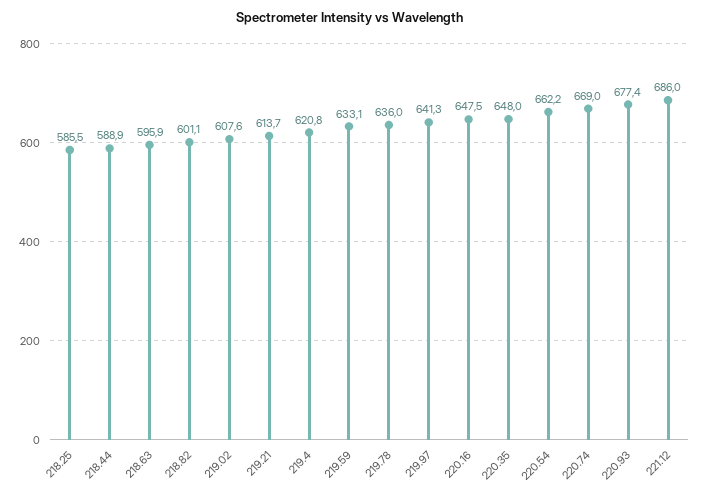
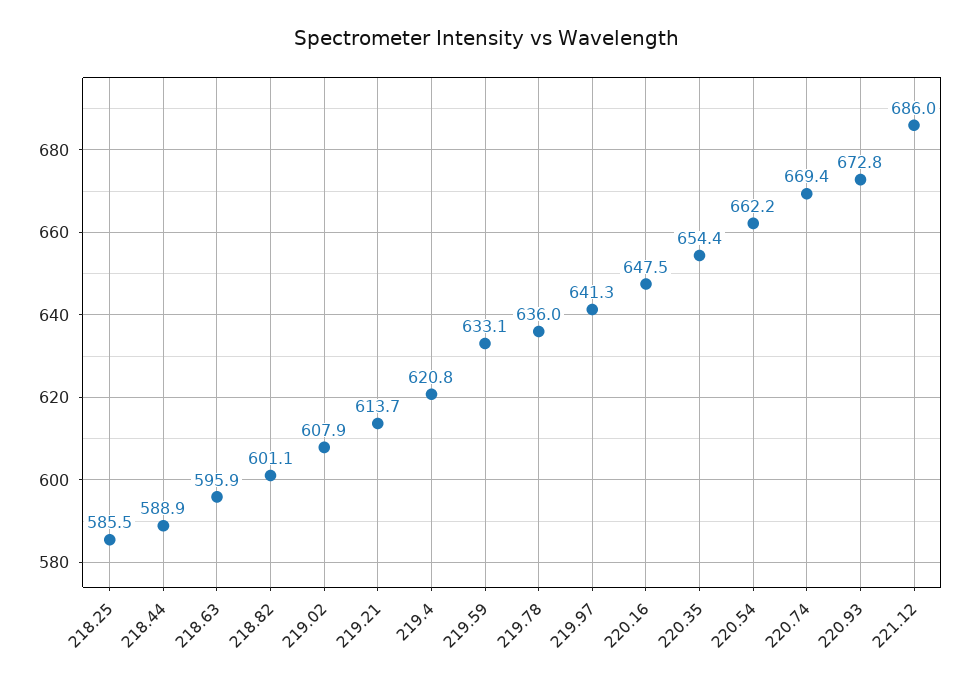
219.02: 607.6 -> 607.9
220.35: 648 -> 654.4
220.74: 669 -> 669.4
220.93: 677.4 -> 672.8

